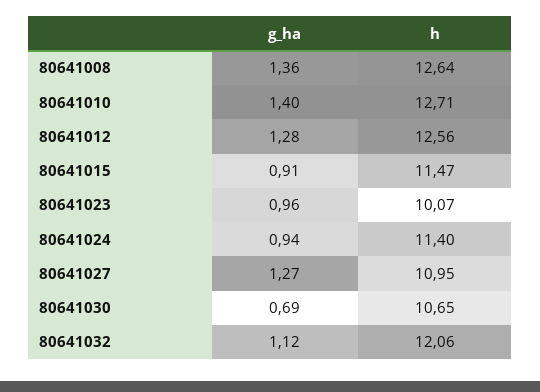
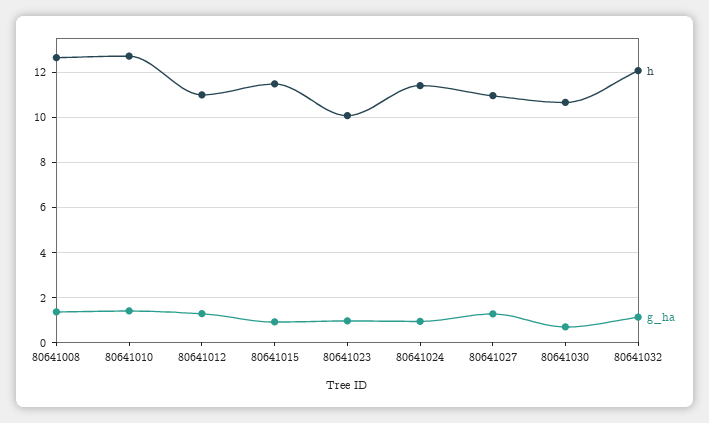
h, 80641012: 12.56 -> 11

